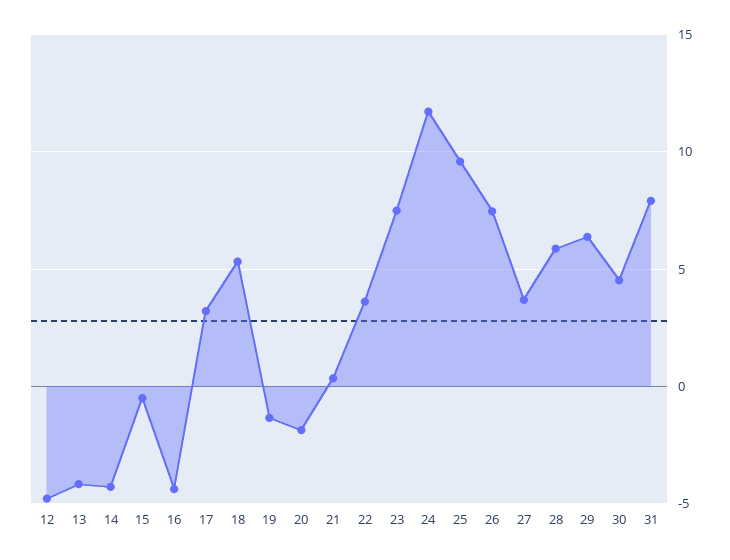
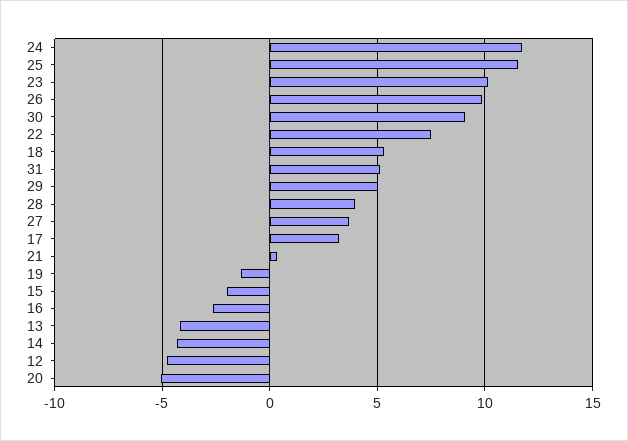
15: -0.5 -> -2
16: -4.5 -> -2.5
20: -2 -> -5
22: 3.5 -> 7.5
23: 7.5 -> 10
25: 9.5 -> 11.5
26: 7.5 -> 10
28: 6 -> 4
29: 6.5 -> 5
30: 4.5 -> 9
31: 8 -> 5

